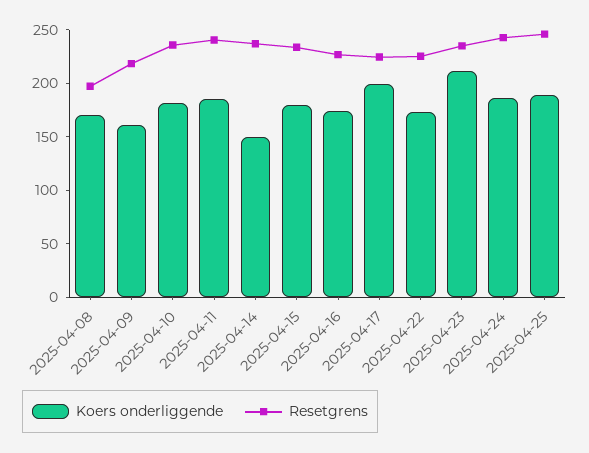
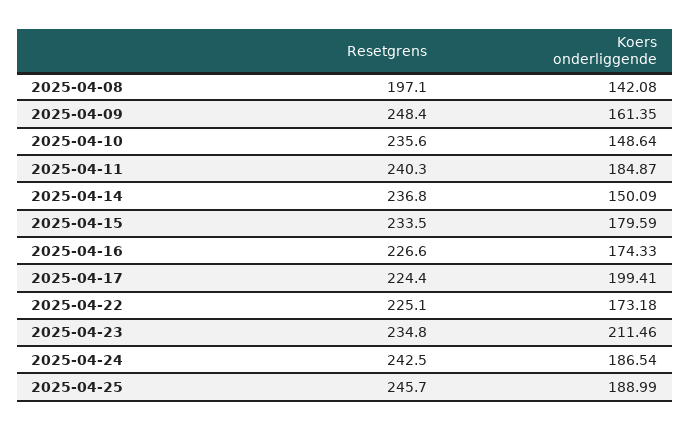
Koers onderliggende, 2025-04-08: 170 -> 142.08
Resetgrens, 2025-04-09: 220 -> 248.4
Koers onderliggende, 2025-04-10: 180 -> 148.64

